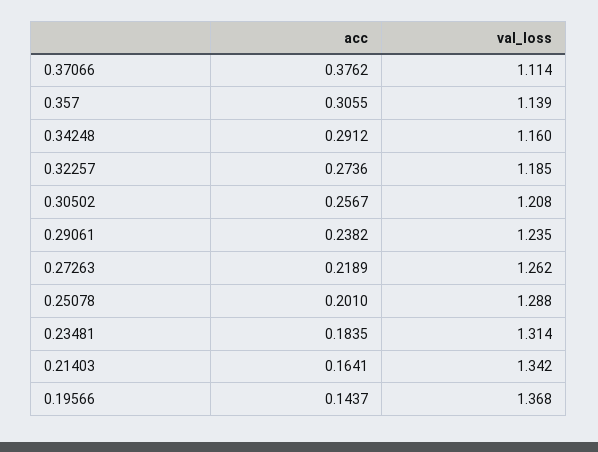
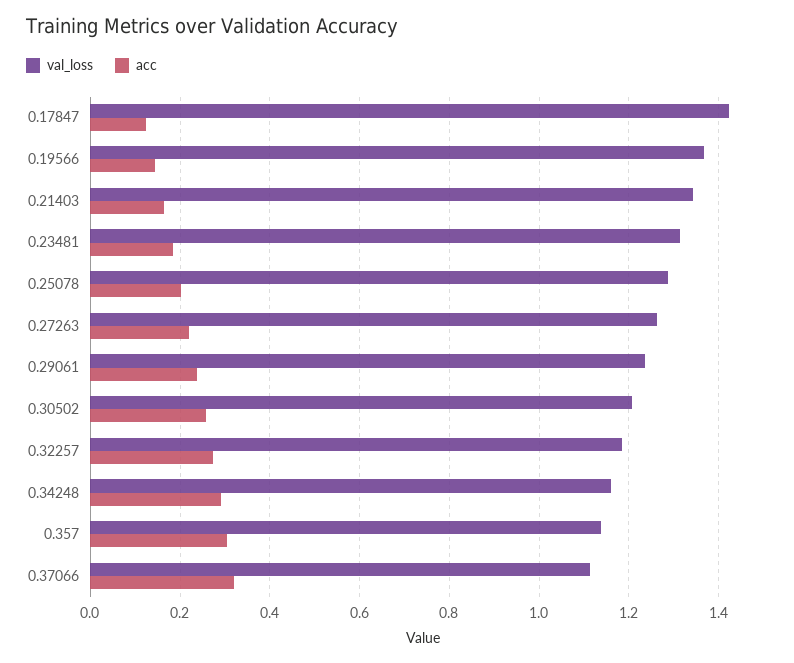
acc, 0.37066: 0.3762 -> 0.32
val_loss, 0.17847: none -> 1.42
acc, 0.17847: none -> 0.12

